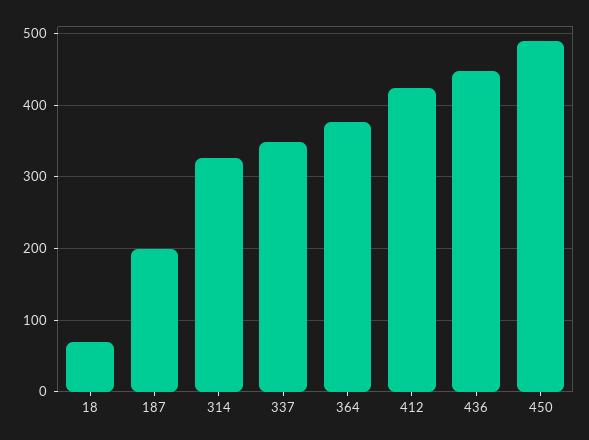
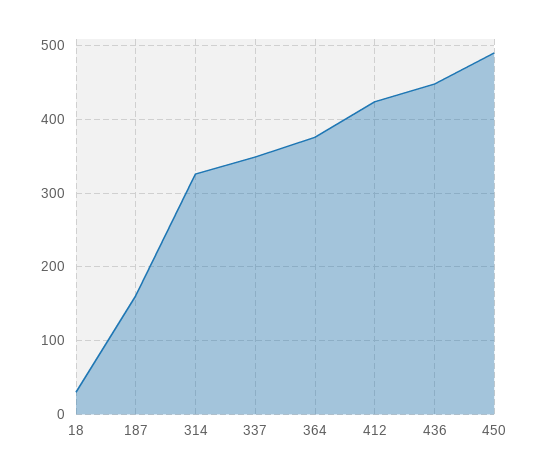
18: 70 -> 30
187: 200 -> 160

